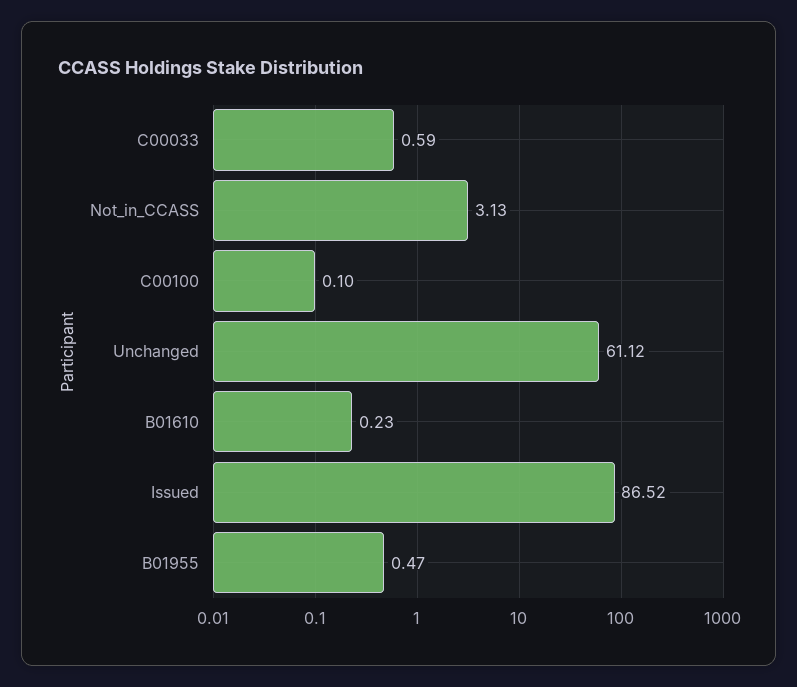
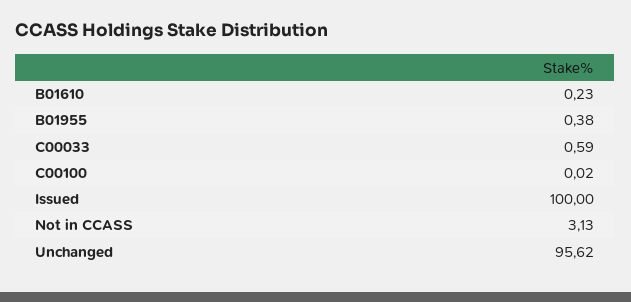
C00100: 0.1 -> 0.02
Unchanged: 61.12 -> 95.62
Issued: 86.52 -> 100
B01955: 0.47 -> 0.38

